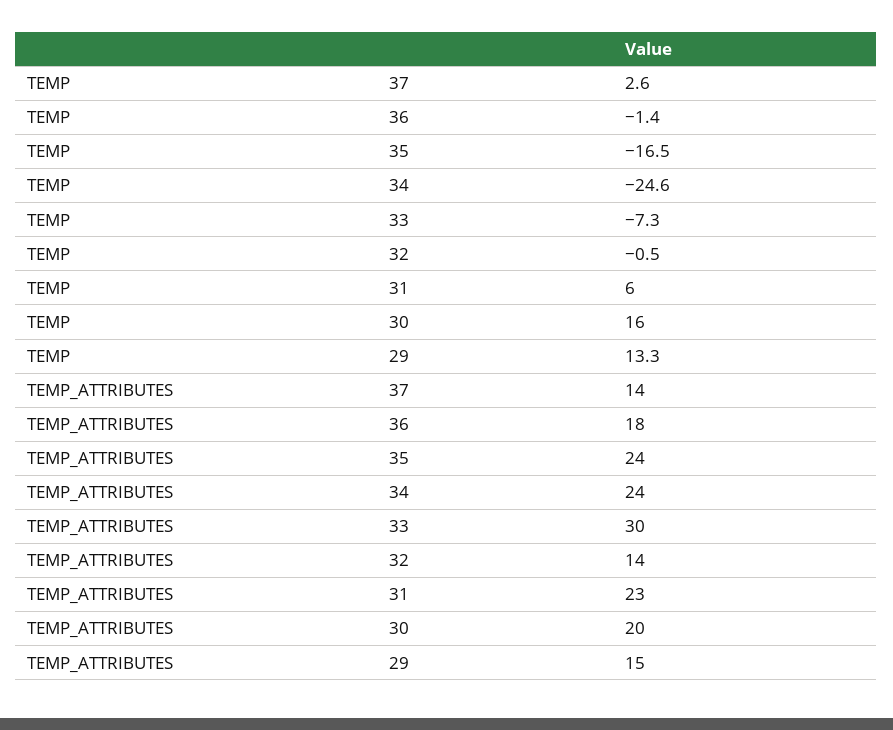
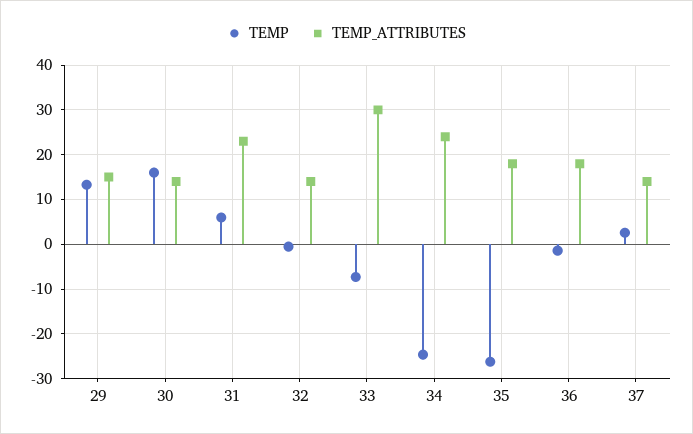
TEMP, 35: -16.5 -> -26
TEMP_ATTRIBUTES, 35: 24 -> 18
TEMP_ATTRIBUTES, 30: 20 -> 14

